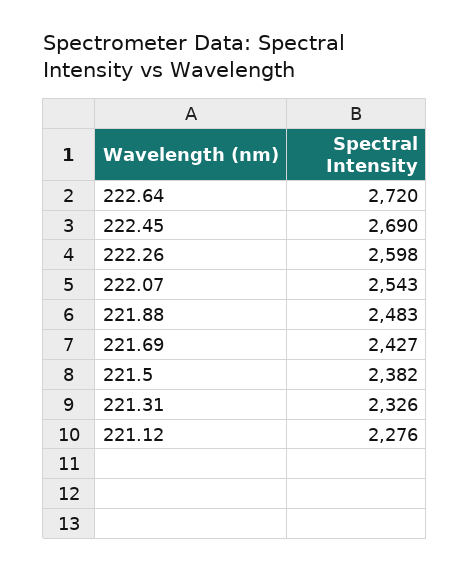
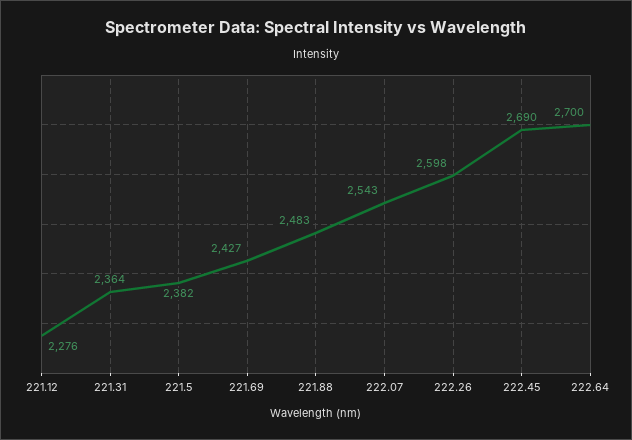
222.64: 2720 -> 2700
221.31: 2326 -> 2364

